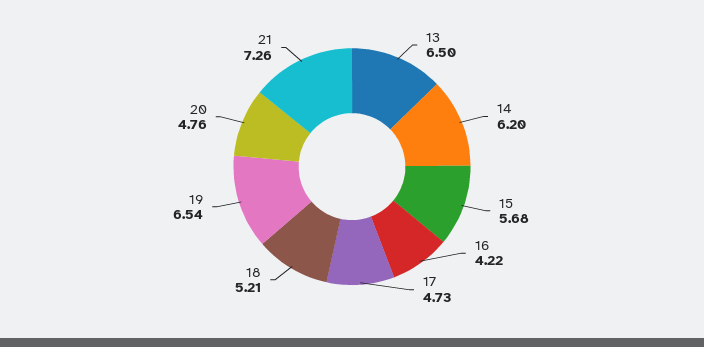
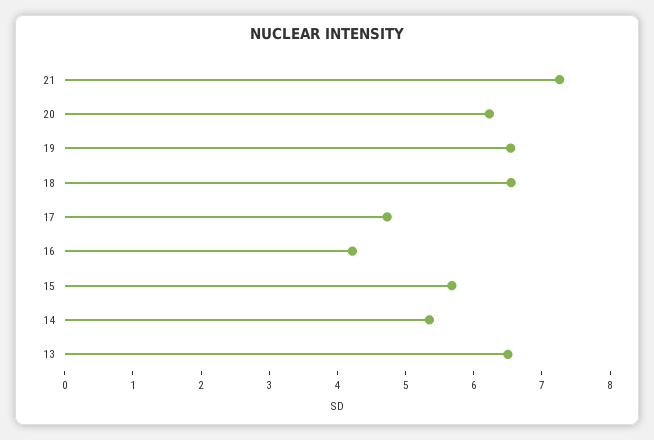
14: 6.2 -> 5.4
18: 5.21 -> 6.6
20: 4.76 -> 6.2

